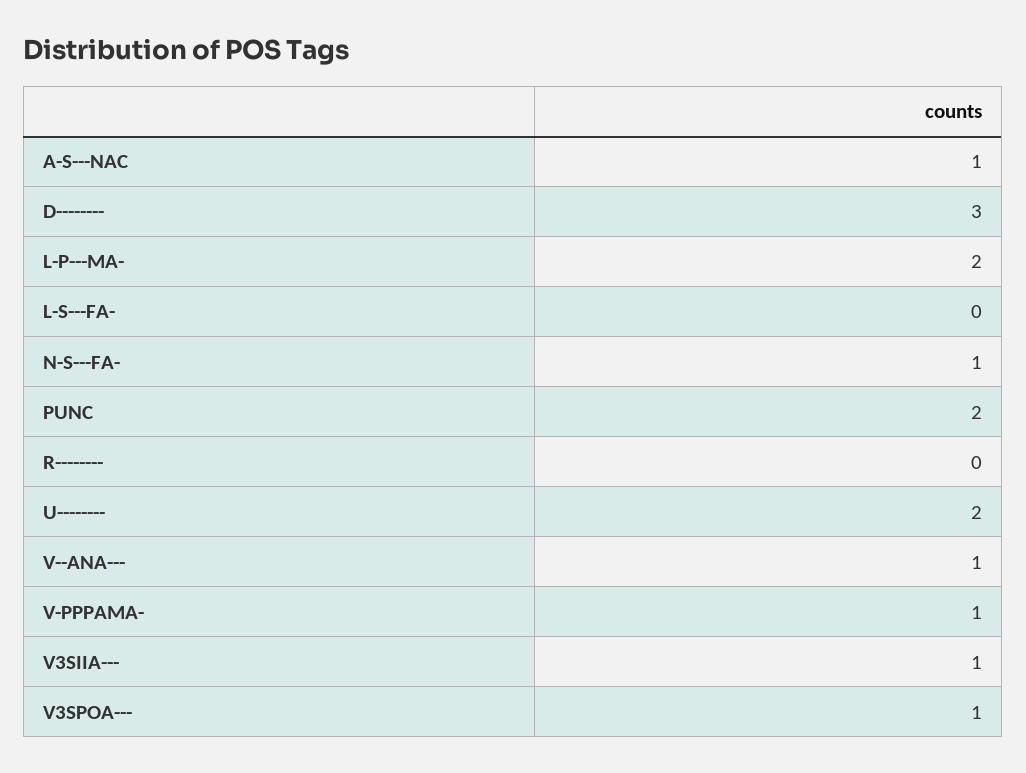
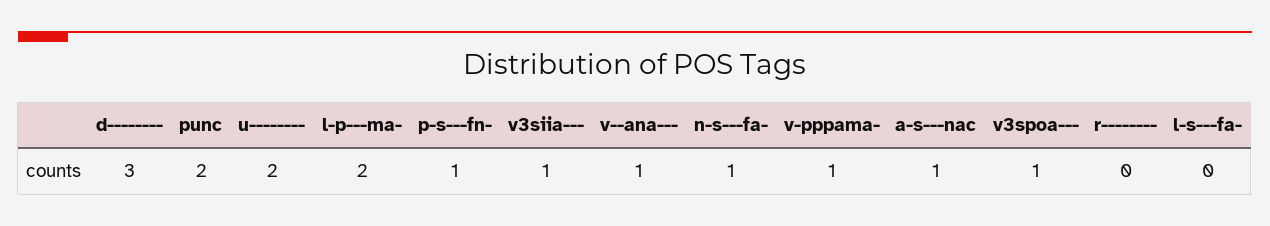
p-s---fn-: none -> 1

